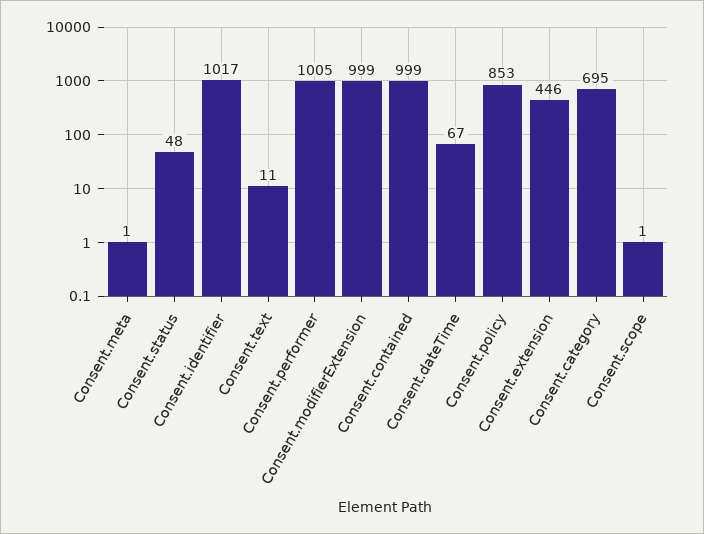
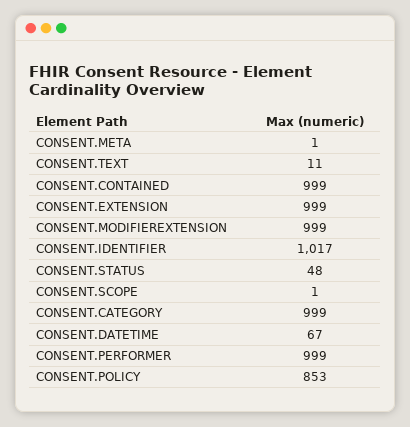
Consent.performer: 1005 -> 999
Consent.extension: 446 -> 999
Consent.category: 695 -> 999

